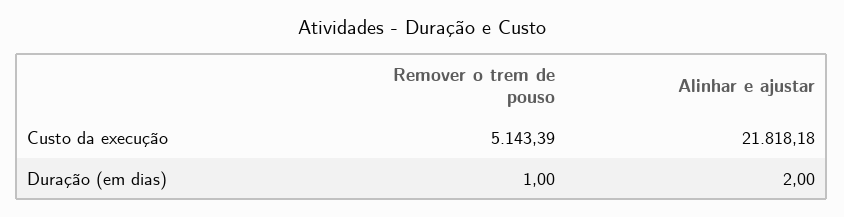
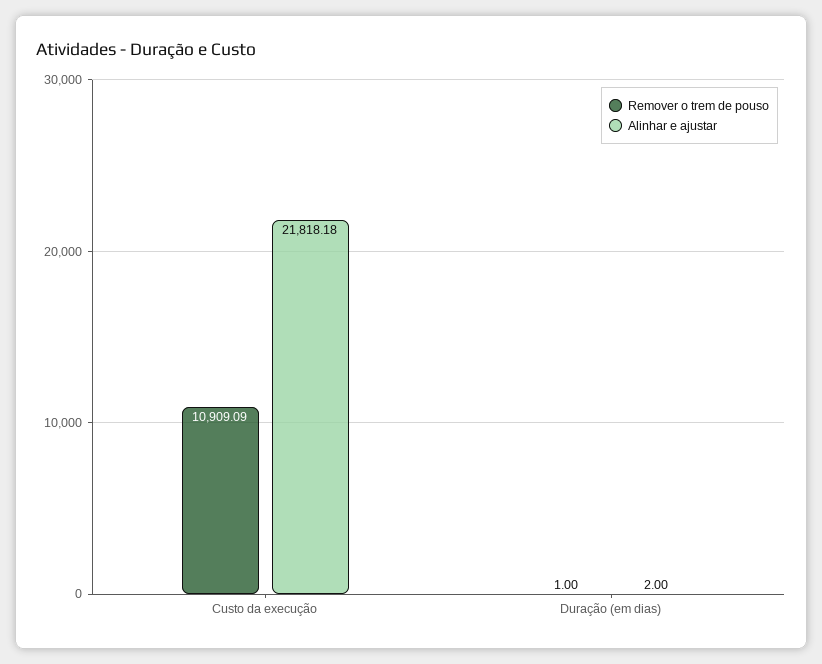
Remover o trem de pouso, Custo da execução: 5143.39 -> 10909.09

